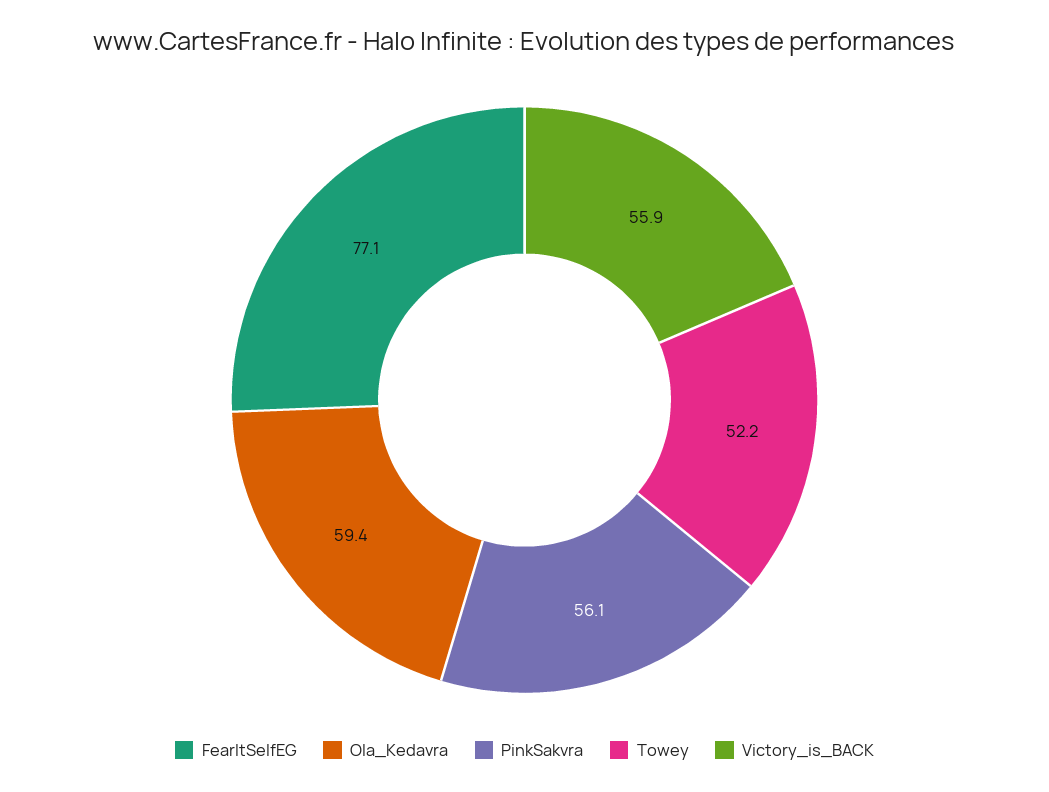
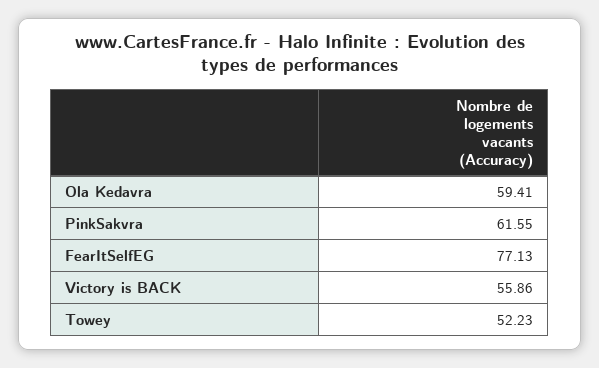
PinkSakvra: 56.1 -> 61.55

